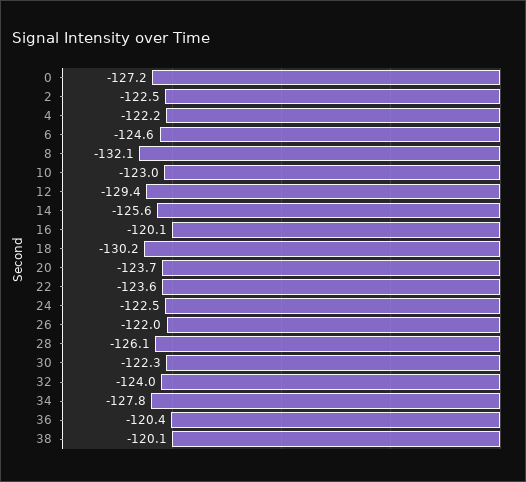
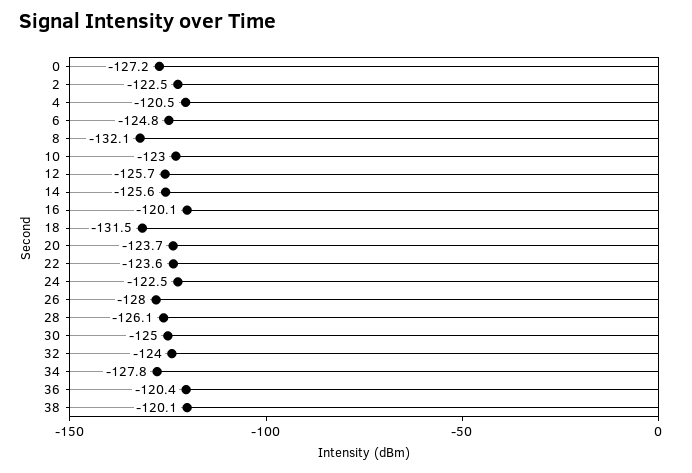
4: -122.2 -> -120.5
6: -124.6 -> -124.8
12: -129.4 -> -125.7
18: -130.2 -> -131.5
26: -122 -> -128
30: -122.3 -> -125

